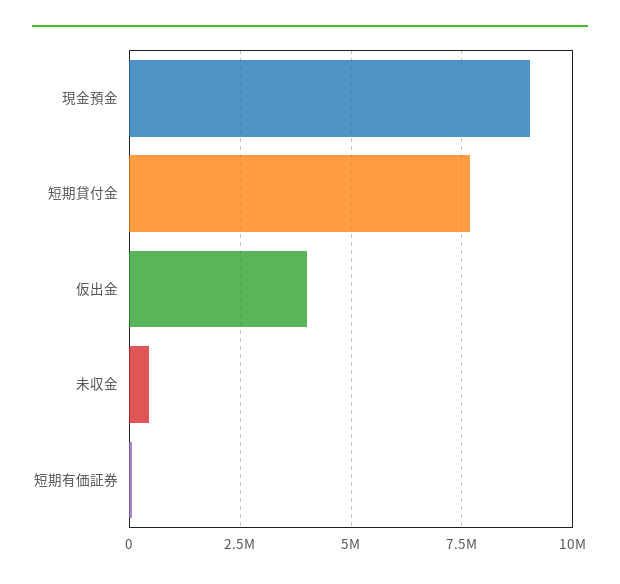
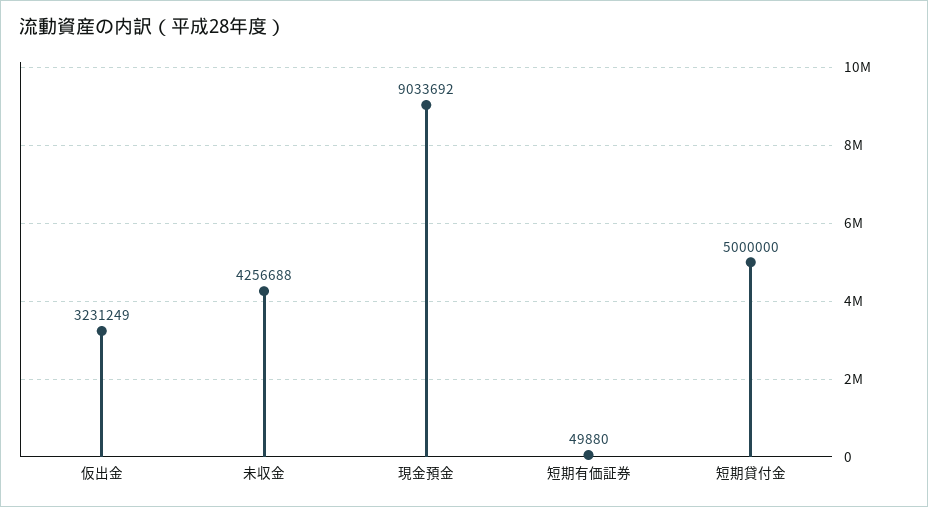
短期貸付金: 7750000 -> 5000000
仮出金: 4000000 -> 3231249
未収金: 500000 -> 4256688

